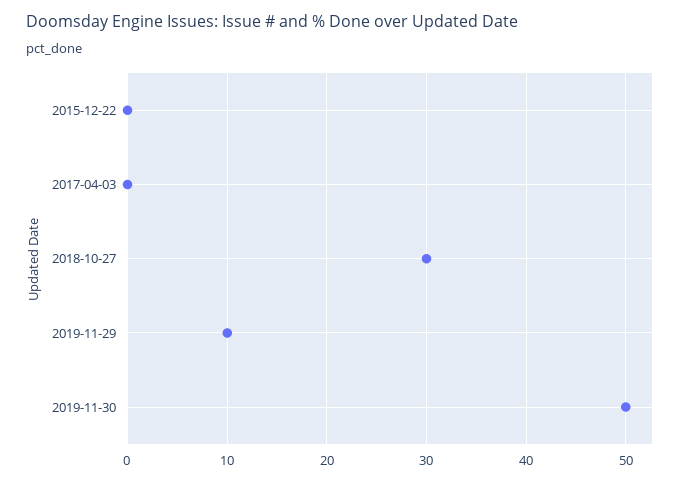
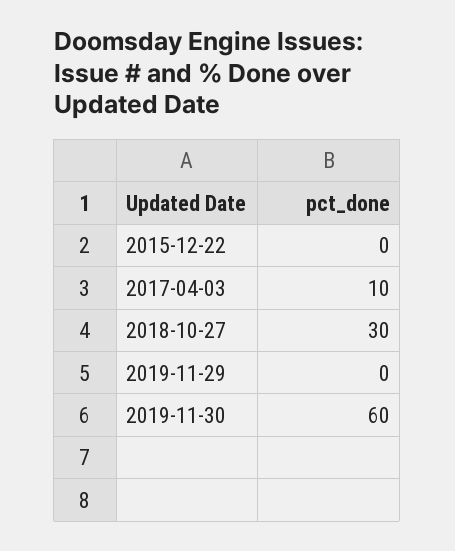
2017-04-03: 0 -> 10
2019-11-29: 10 -> 0
2019-11-30: 50 -> 60

